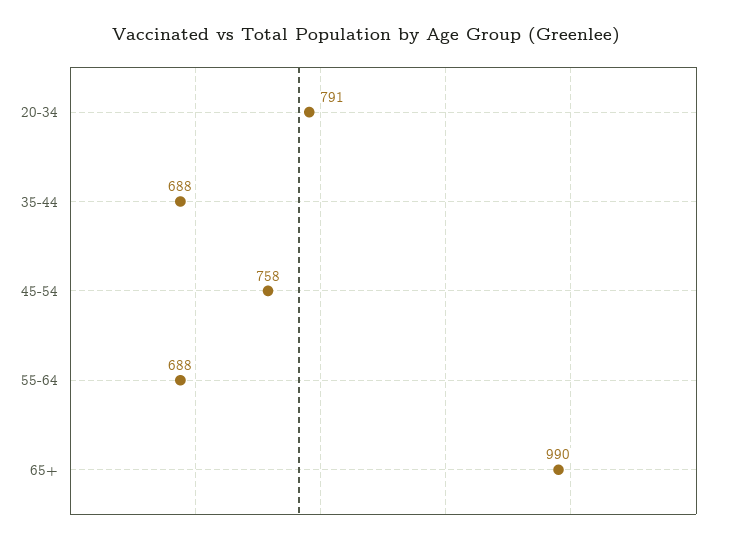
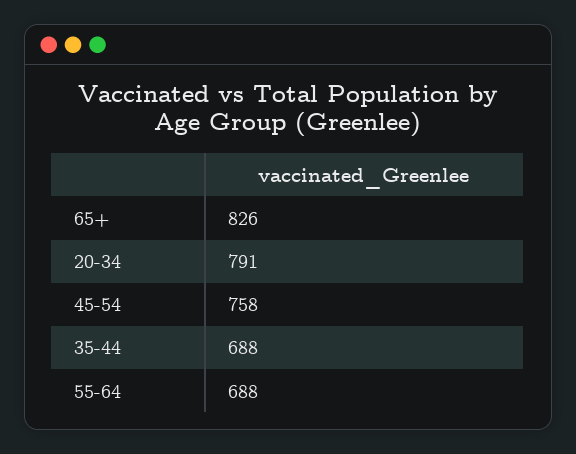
65+: 990 -> 826

